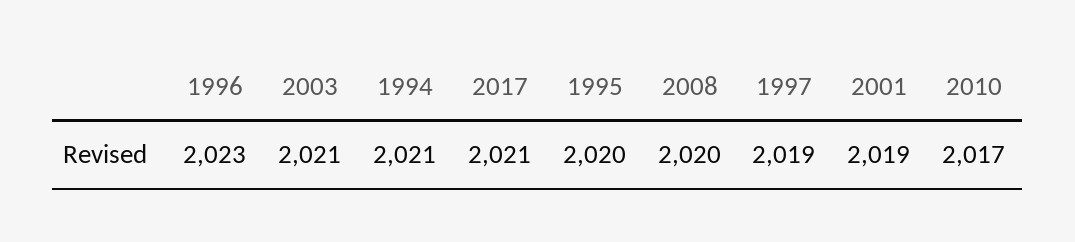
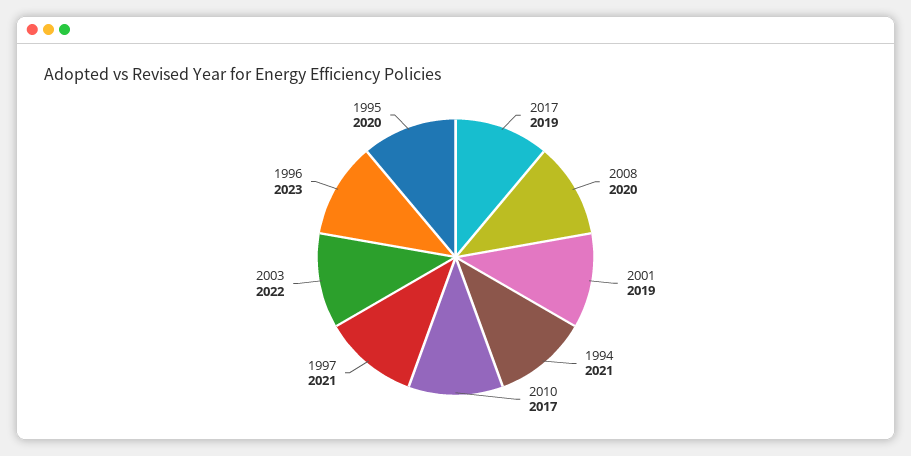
2003: 2021 -> 2022
2017: 2021 -> 2019
1997: 2019 -> 2021

